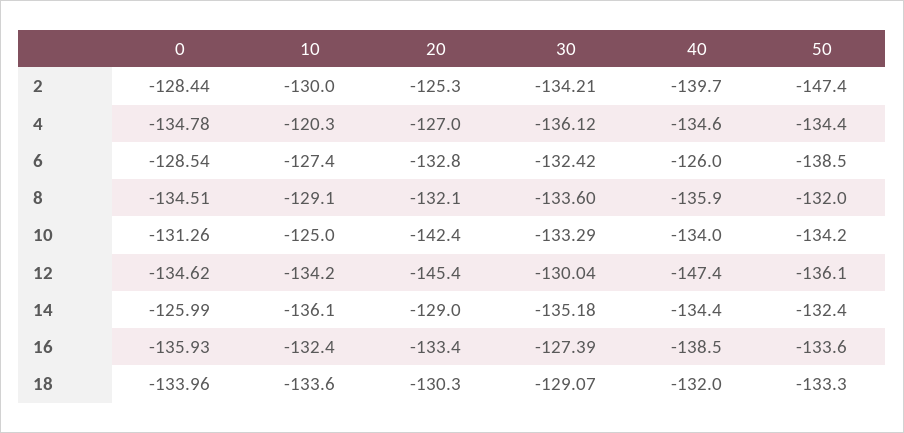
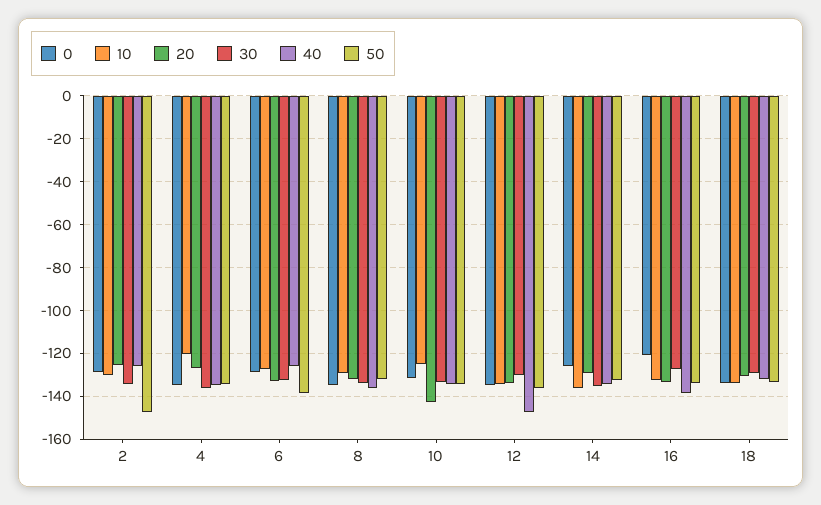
40, 2: -139.7 -> -125
20, 12: -145.4 -> -135
0, 16: -135.93 -> -120

